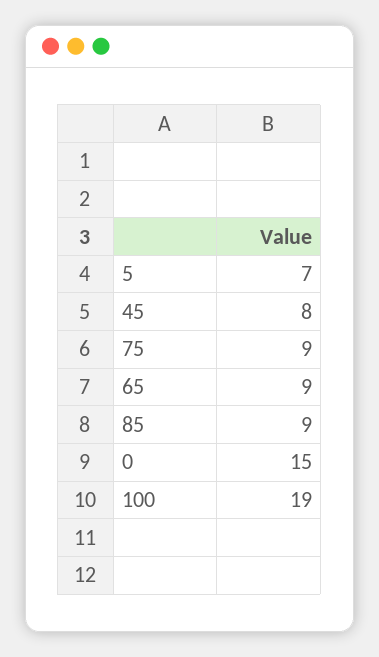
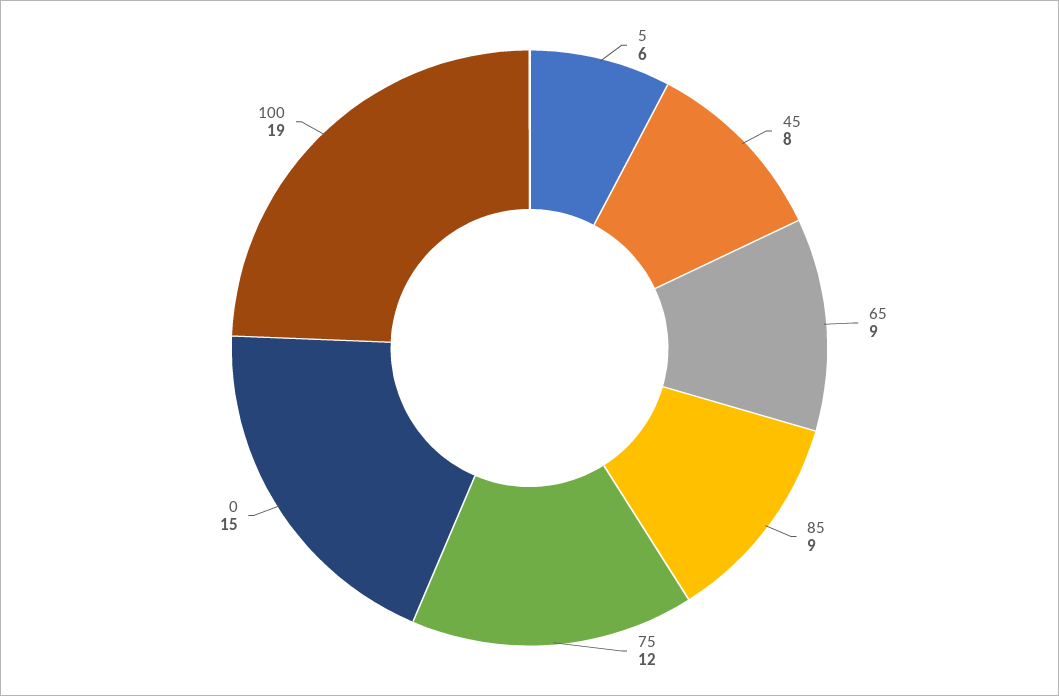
5: 7 -> 6
75: 9 -> 12

